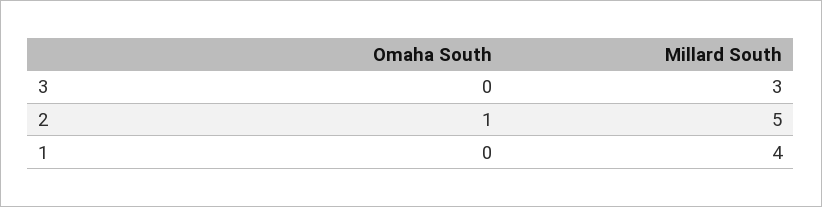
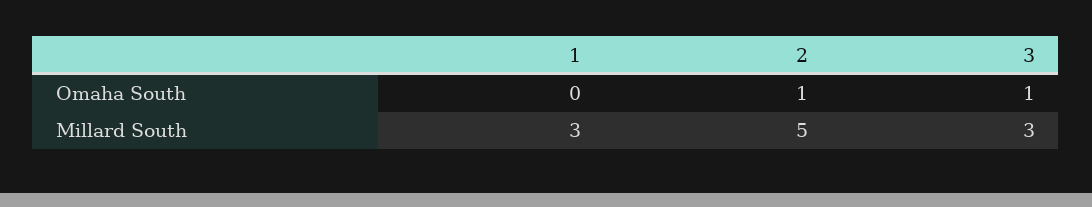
Omaha South, 3: 0 -> 1
Millard South, 1: 4 -> 3

